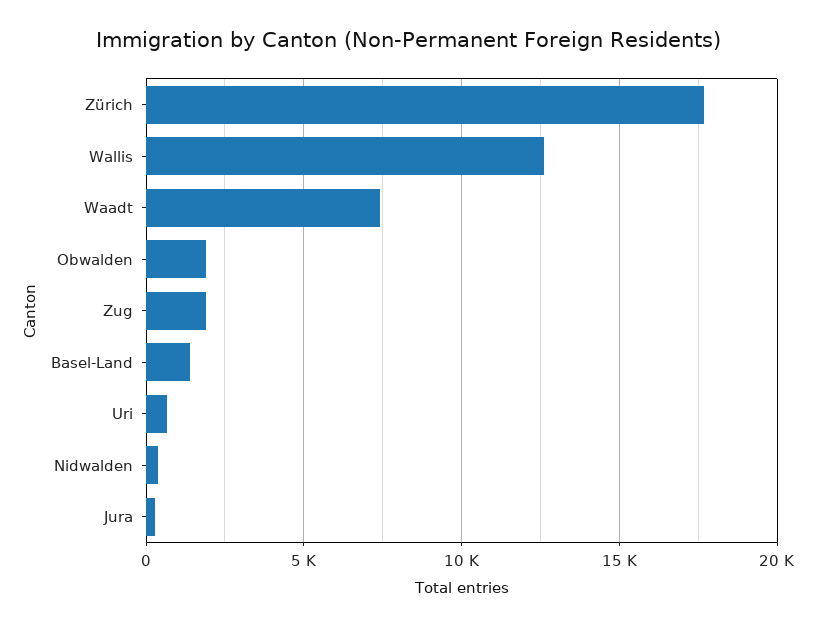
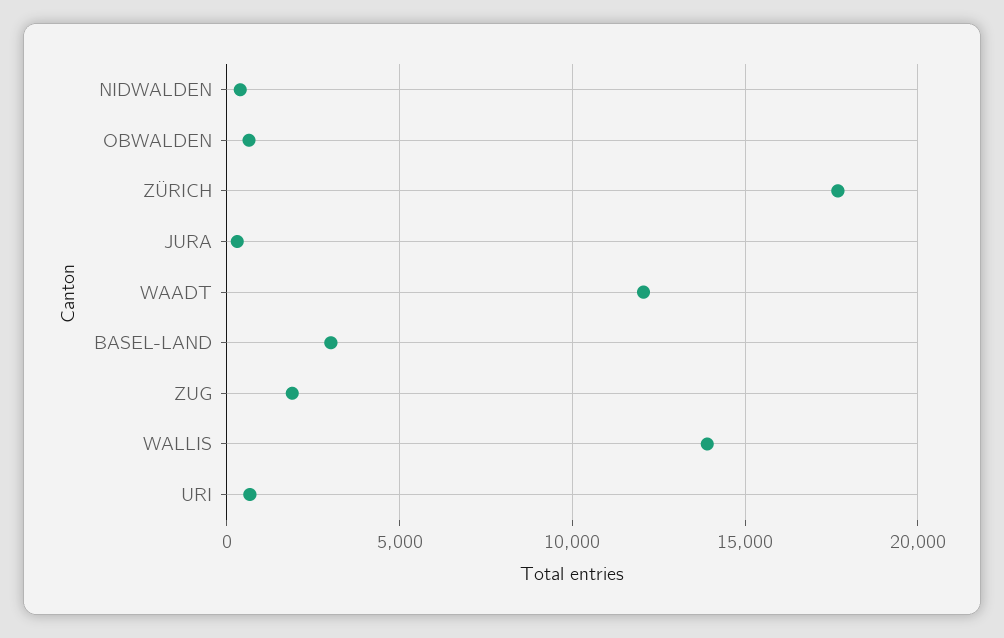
Wallis: 12500 -> 14000
Waadt: 7500 -> 12000
Obwalden: 2000 -> 500
Basel-Land: 1500 -> 3000

